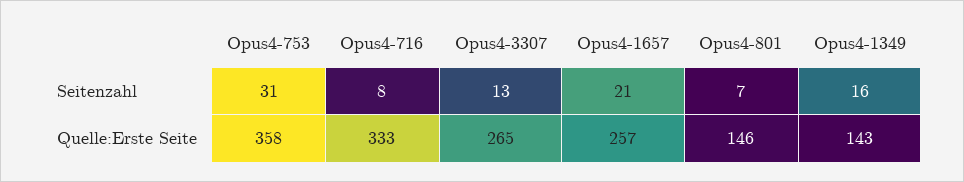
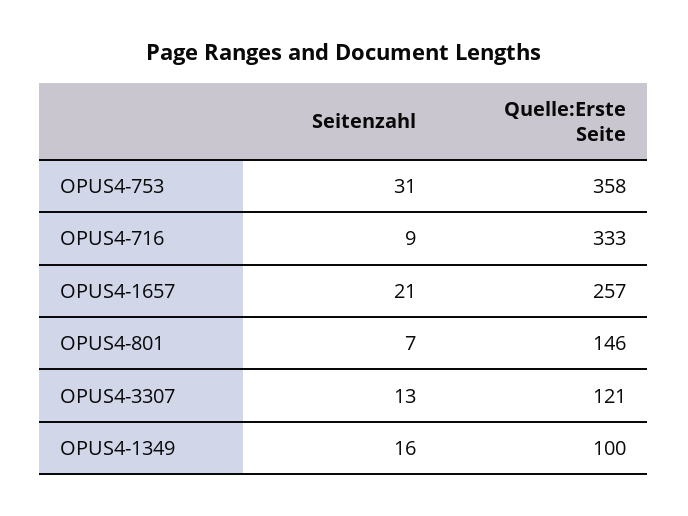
Opus4-716, Seitenzahl: 8 -> 9
Opus4-3307, Quelle:Erste Seite: 265 -> 121
Opus4-1349, Quelle:Erste Seite: 143 -> 100

